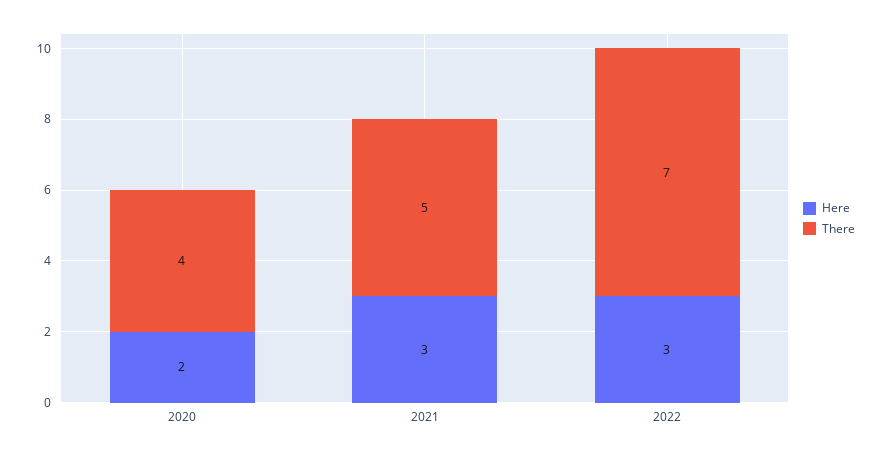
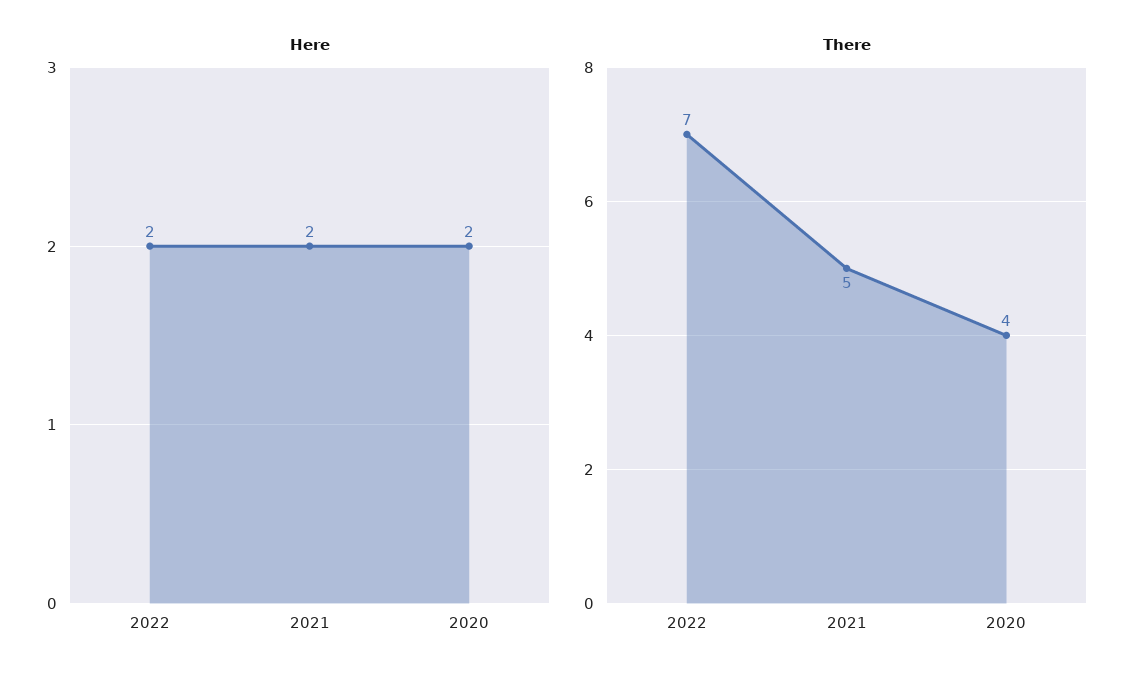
Here, 2021: 3 -> 2
Here, 2022: 3 -> 2

